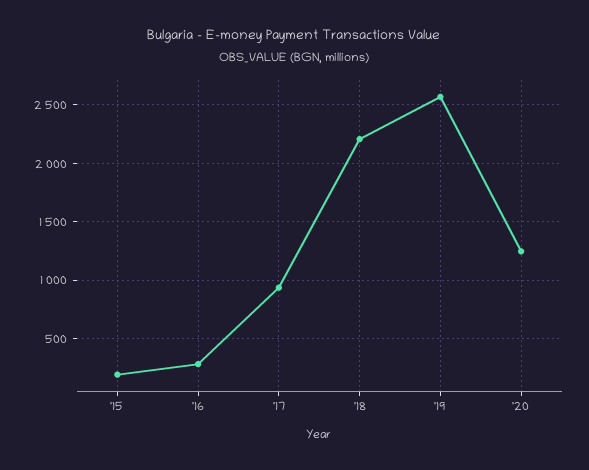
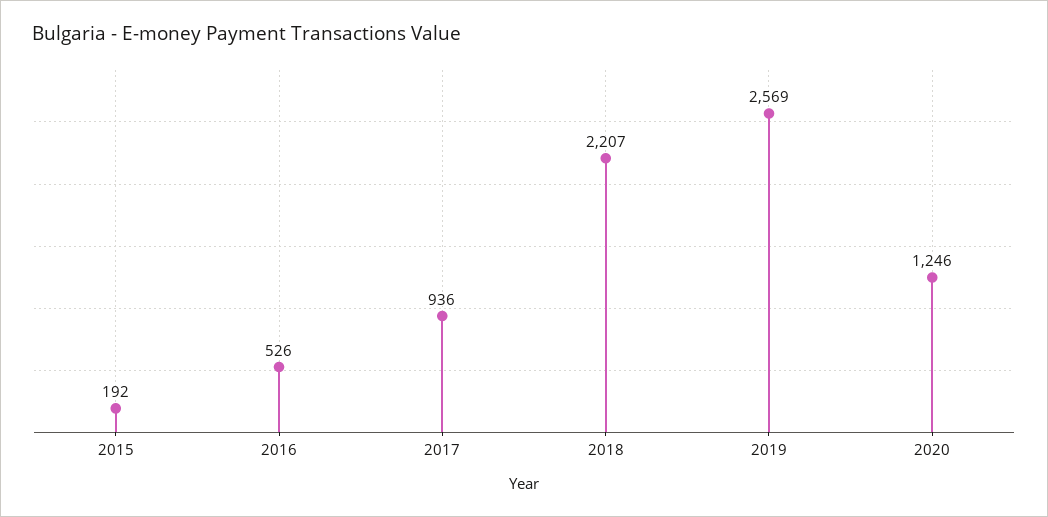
'16: 300 -> 526

